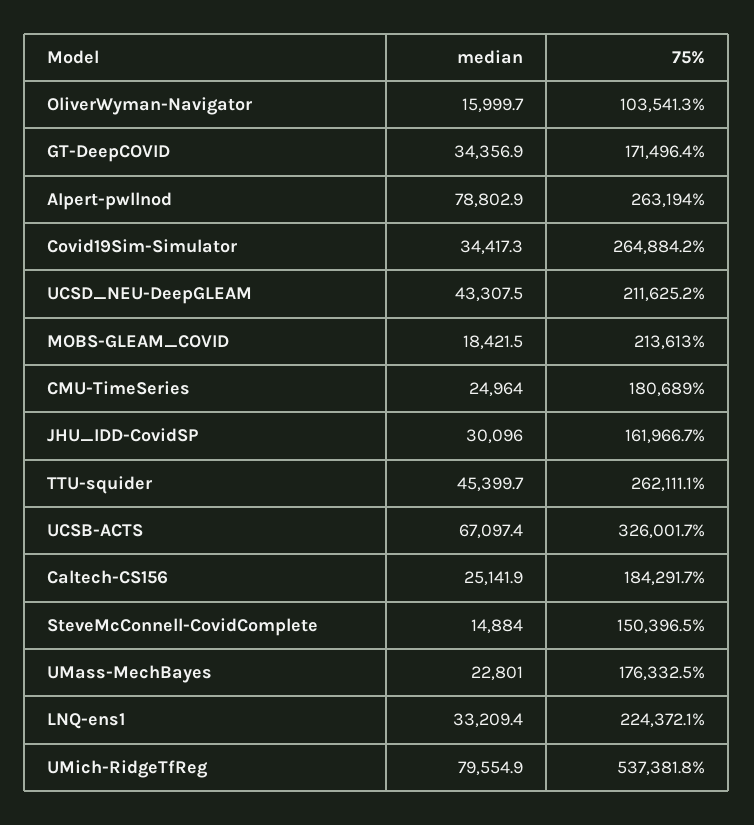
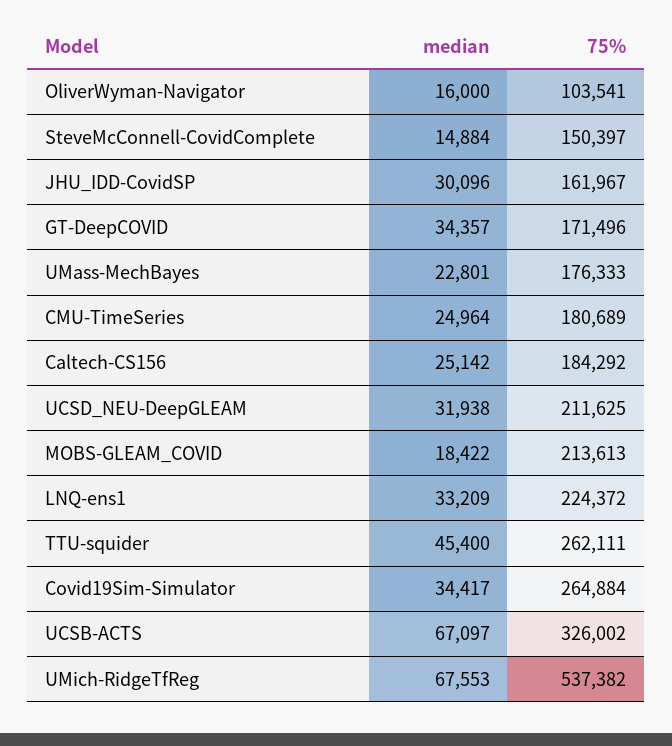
median, AIpert-pwllnod: 78802.9 -> none
75%, AIpert-pwllnod: 263194 -> none
median, UCSD_NEU-DeepGLEAM: 43307.5 -> 31938
median, UMich-RidgeTfReg: 79554.9 -> 67553

